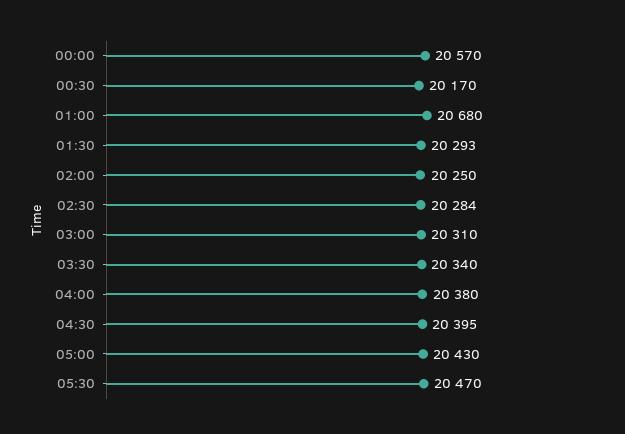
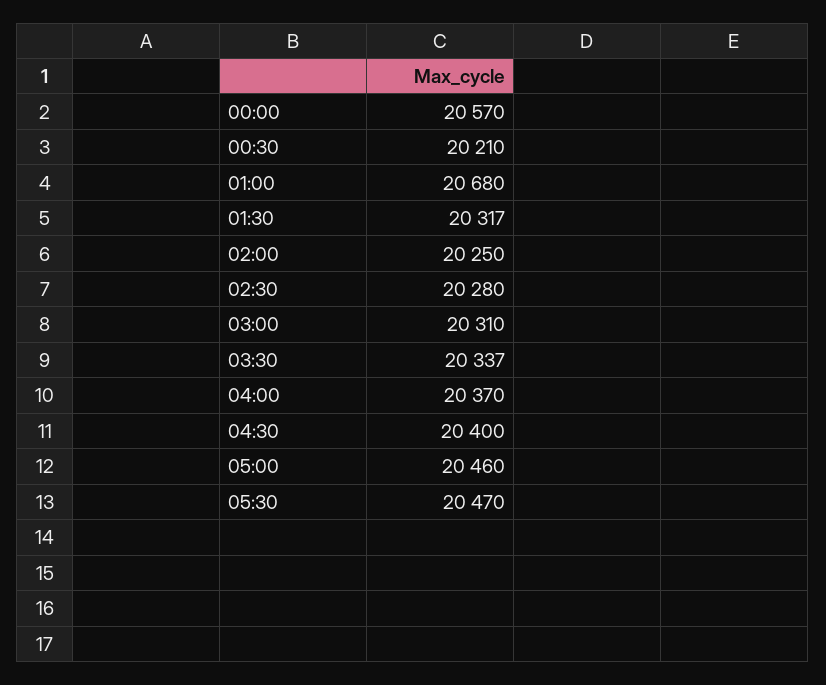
00:30: 20170 -> 20210
01:30: 20293 -> 20317
02:30: 20284 -> 20280
03:30: 20340 -> 20337
04:00: 20380 -> 20370
04:30: 20395 -> 20400
05:00: 20430 -> 20460

